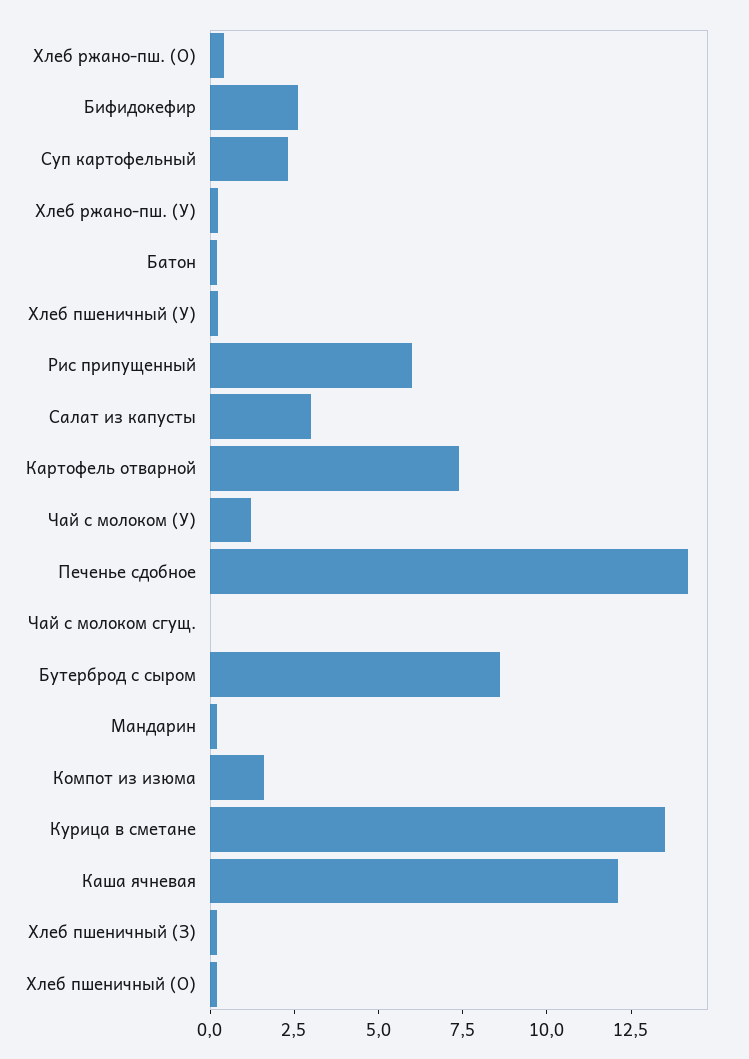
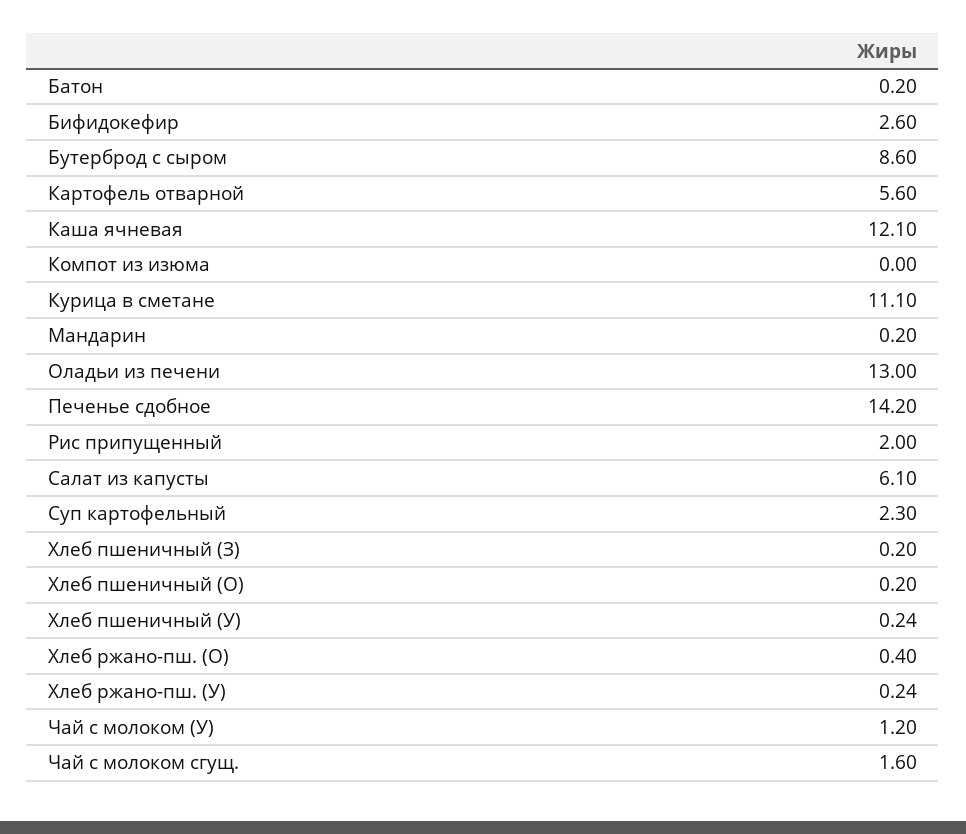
Рис припущенный: 6 -> 2
Салат из капусты: 3 -> 6.1
Картофель отварной: 7.5 -> 5.6
Чай с молоком сгущ.: 0 -> 1.6
Компот из изюма: 1.5 -> 0
Курица в сметане: 13.5 -> 11.1
Оладьи из печени: none -> 13

